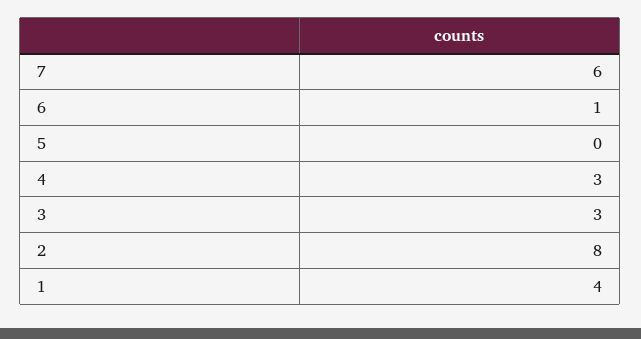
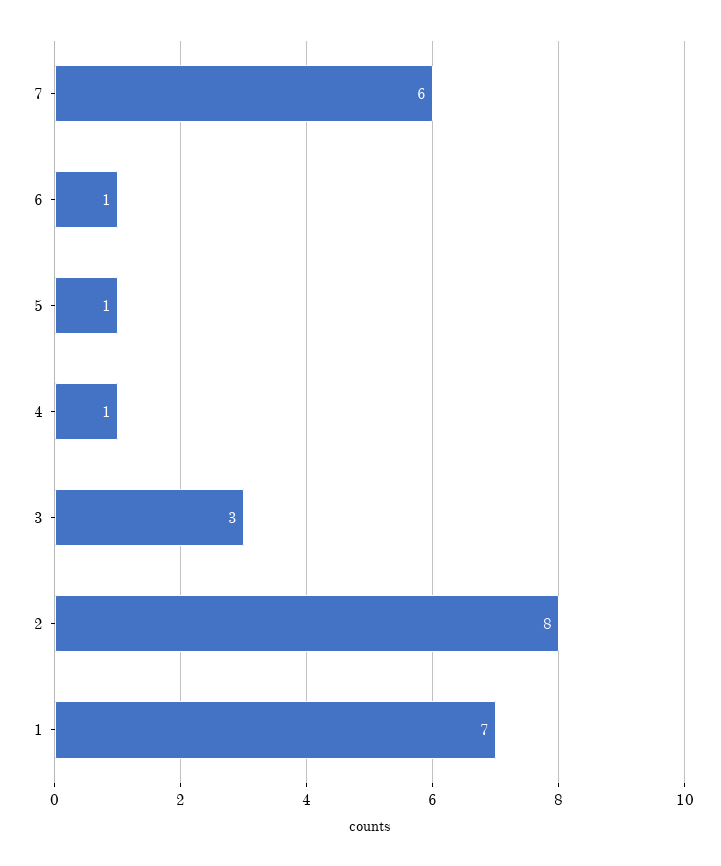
5: 0 -> 1
4: 3 -> 1
1: 4 -> 7

